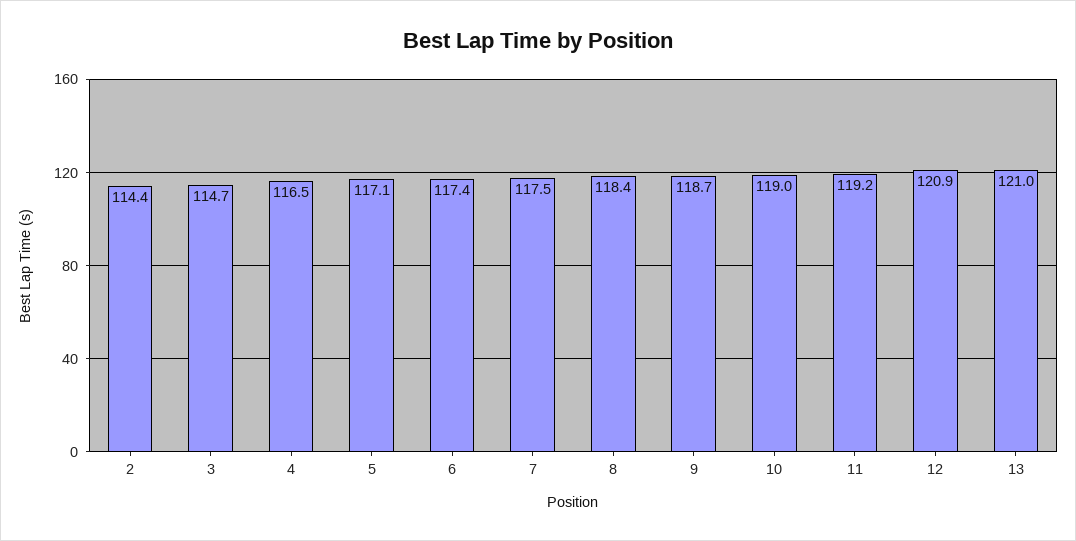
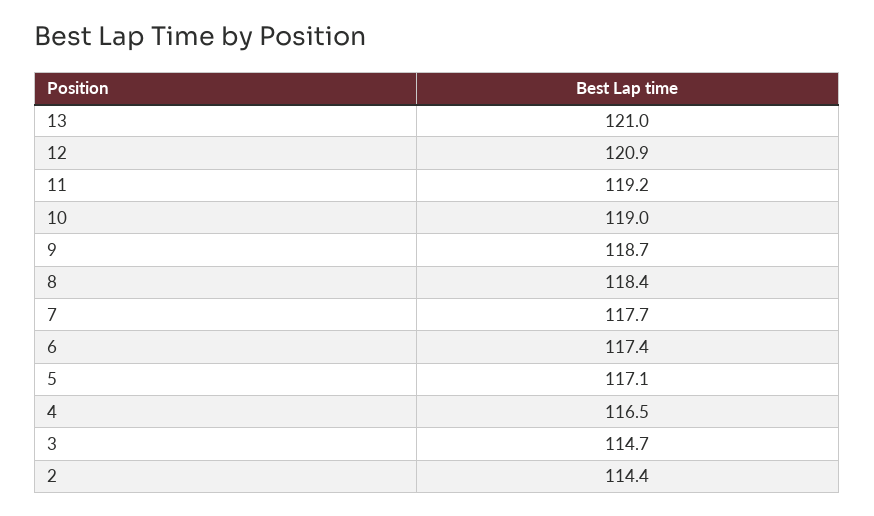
7: 117.5 -> 117.7

